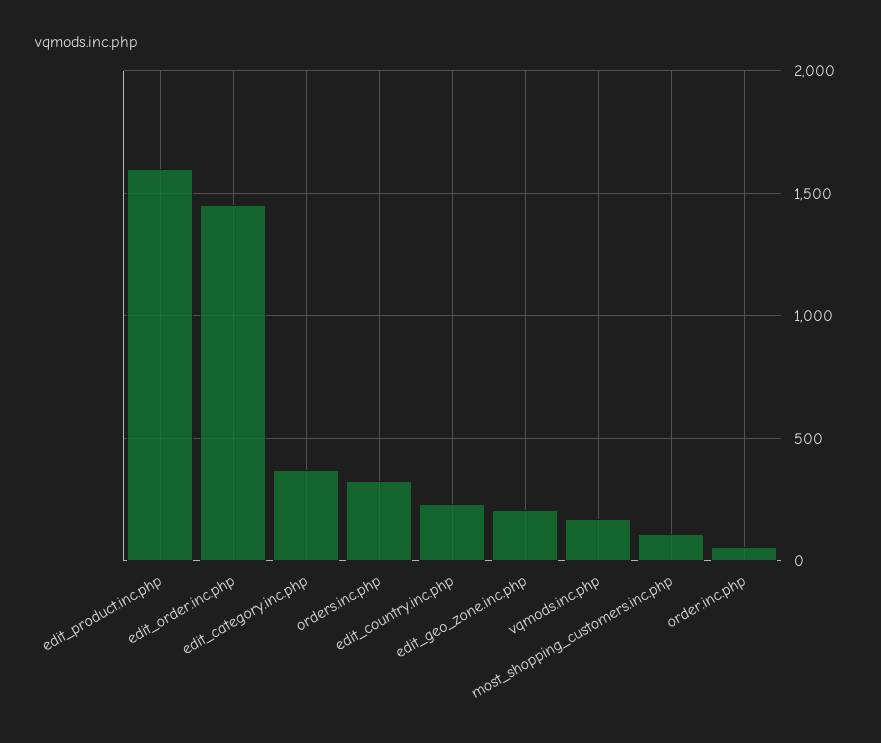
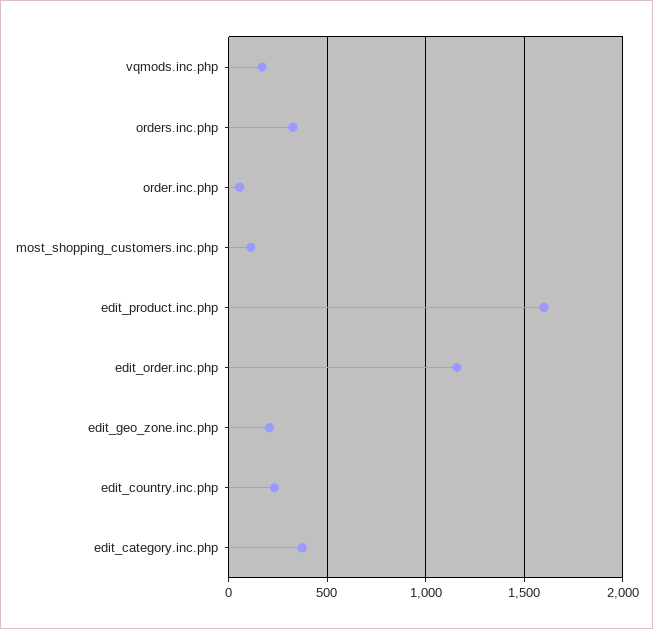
edit_order.inc.php: 1450 -> 1150

